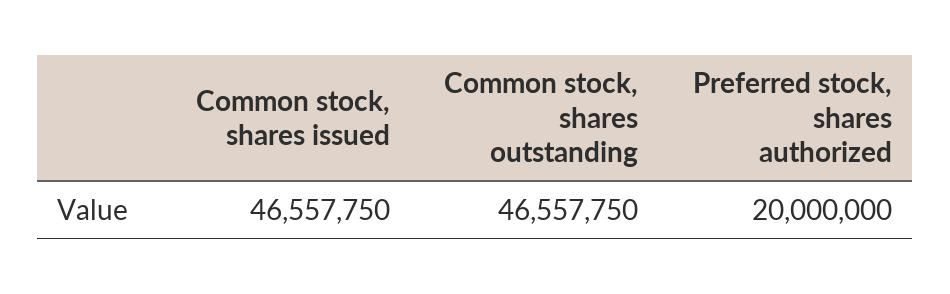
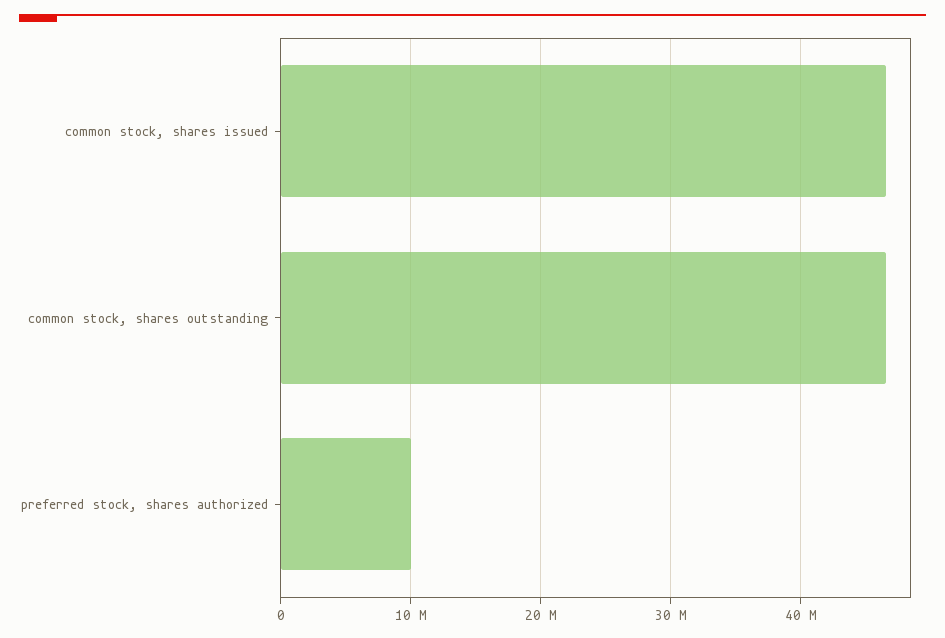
Preferred stock, shares authorized: 20000000 -> 10000000

